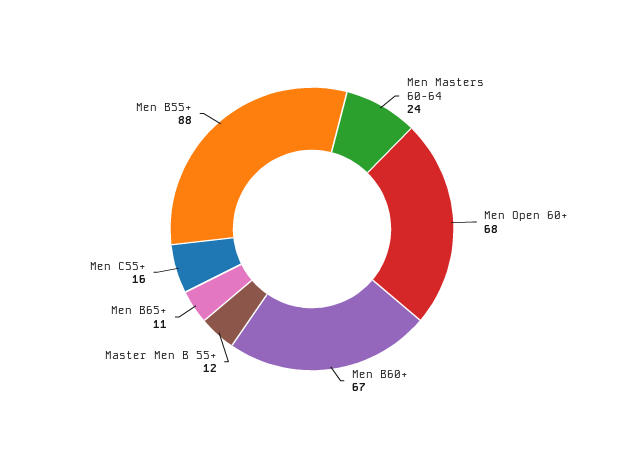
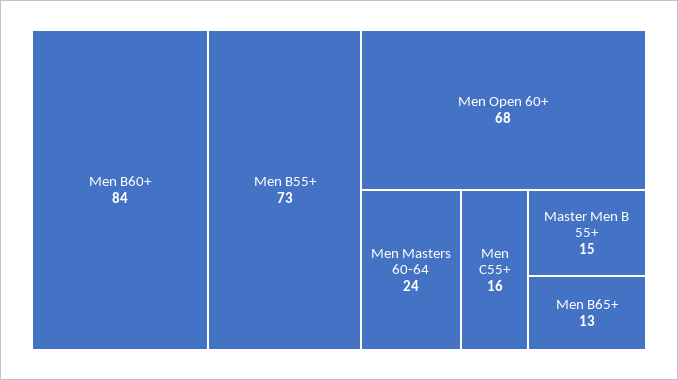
Men B60+: 67 -> 84
Master Men B 55+: 12 -> 15
Men B65+: 11 -> 13
Men B55+: 88 -> 73

